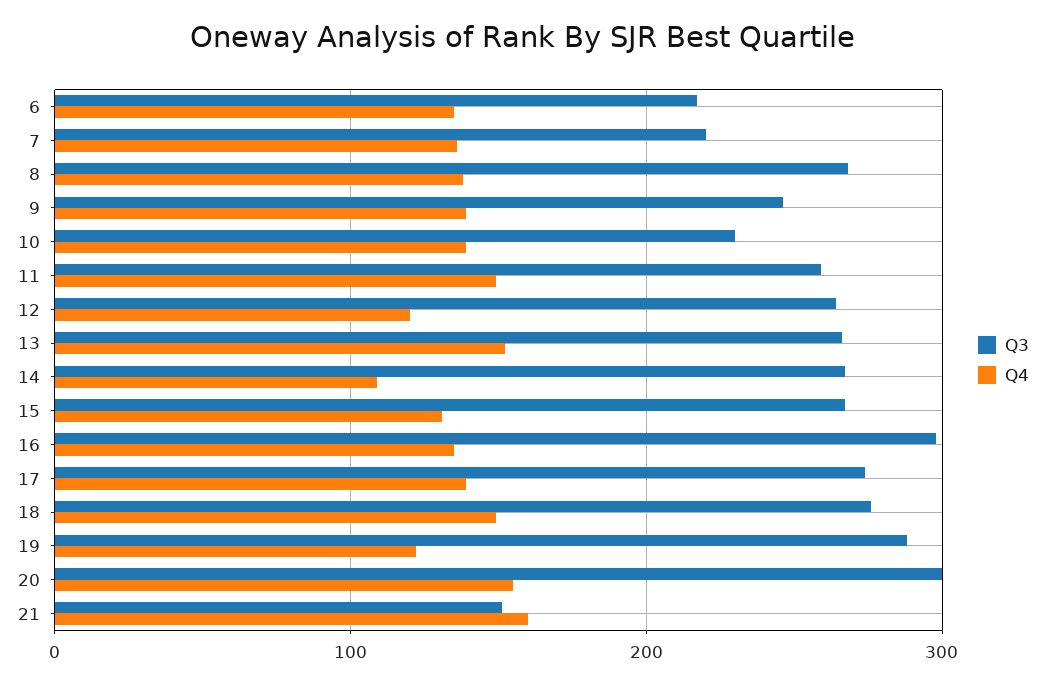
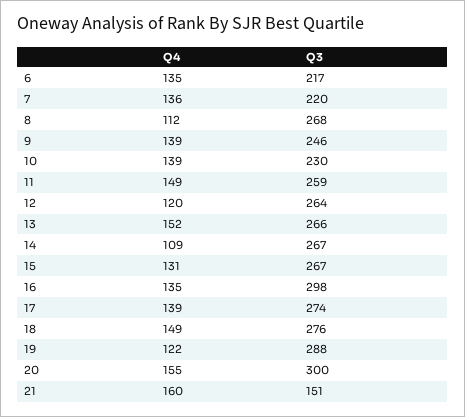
Q4, 8: 140 -> 112

